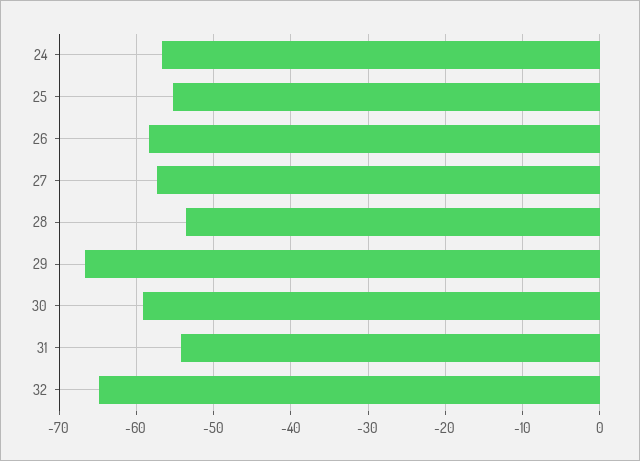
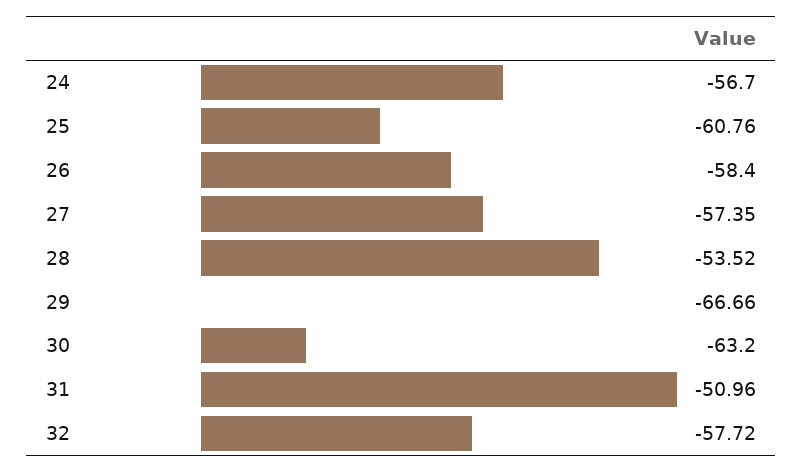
25: -55 -> -60.76
30: -59 -> -63.2
31: -54 -> -50.96
32: -65 -> -57.72

